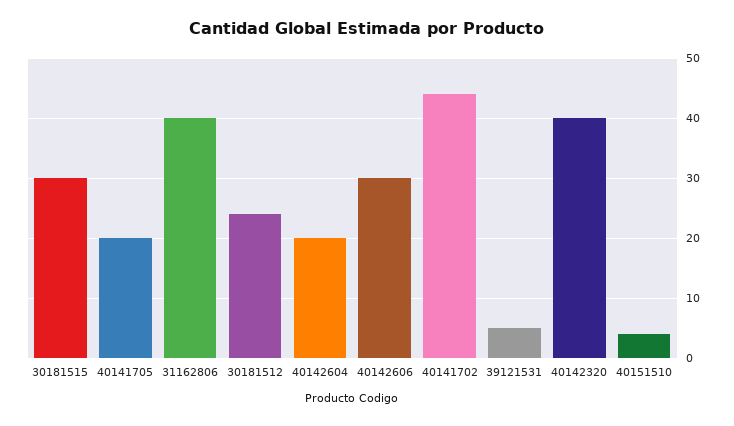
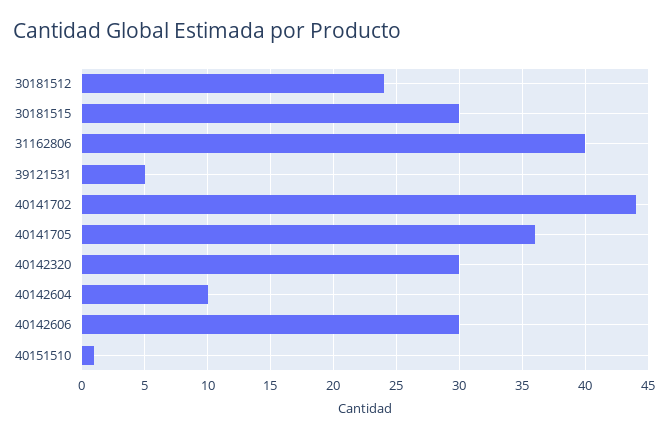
40141705: 20 -> 36
40142604: 20 -> 10
40142320: 40 -> 30
40151510: 4 -> 1

